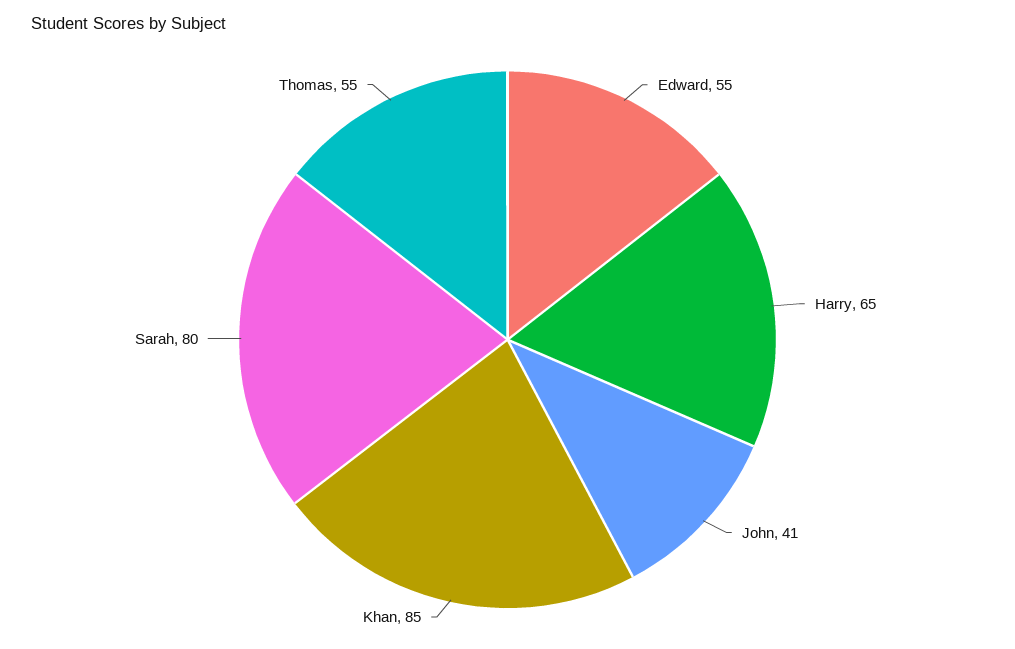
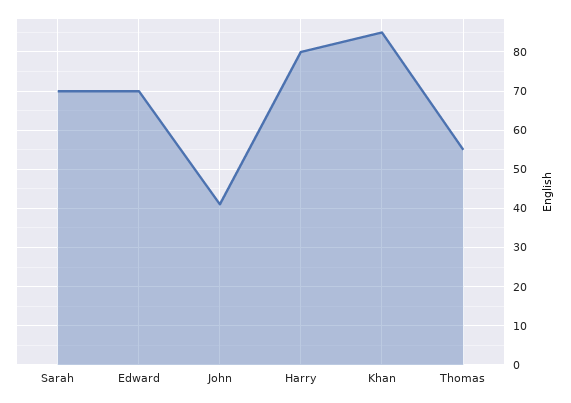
Edward: 55 -> 70
Harry: 65 -> 80
Sarah: 80 -> 70

